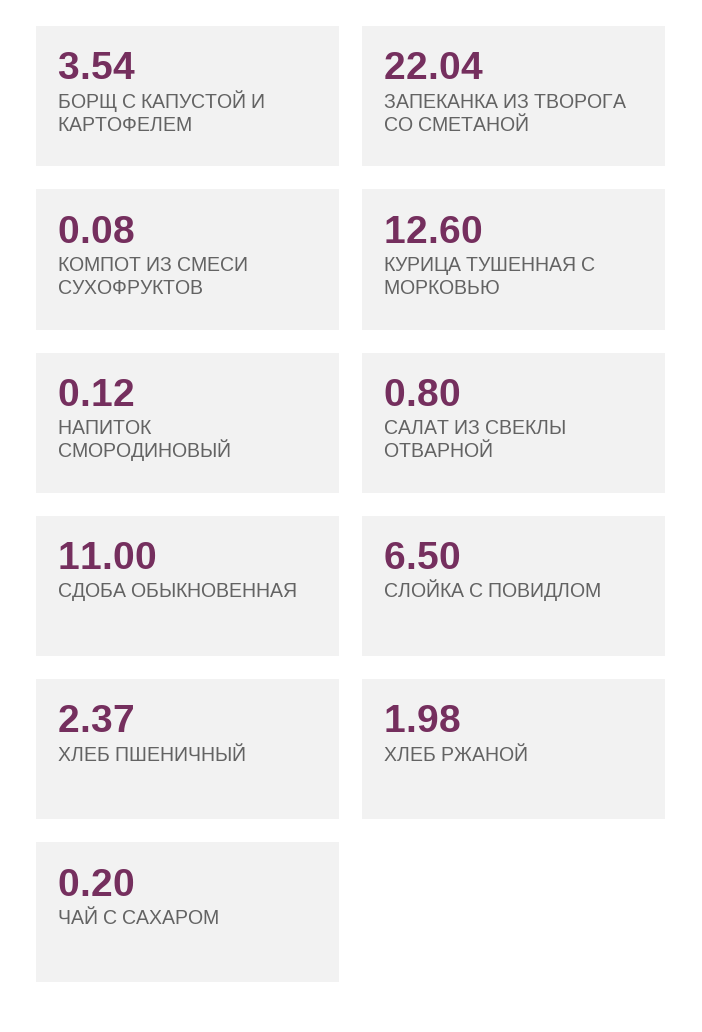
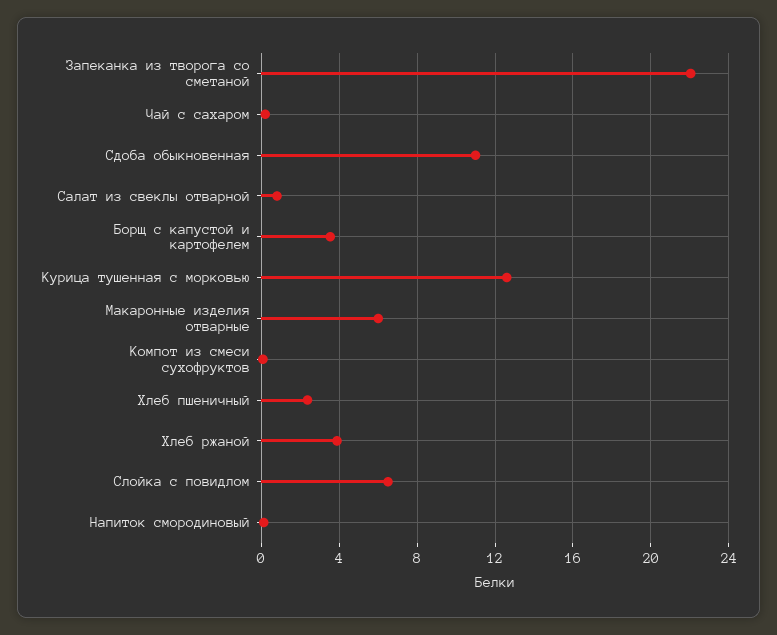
ХЛЕБ РЖАНОЙ: 1.98 -> 4
Макаронные изделия отварные: none -> 6

